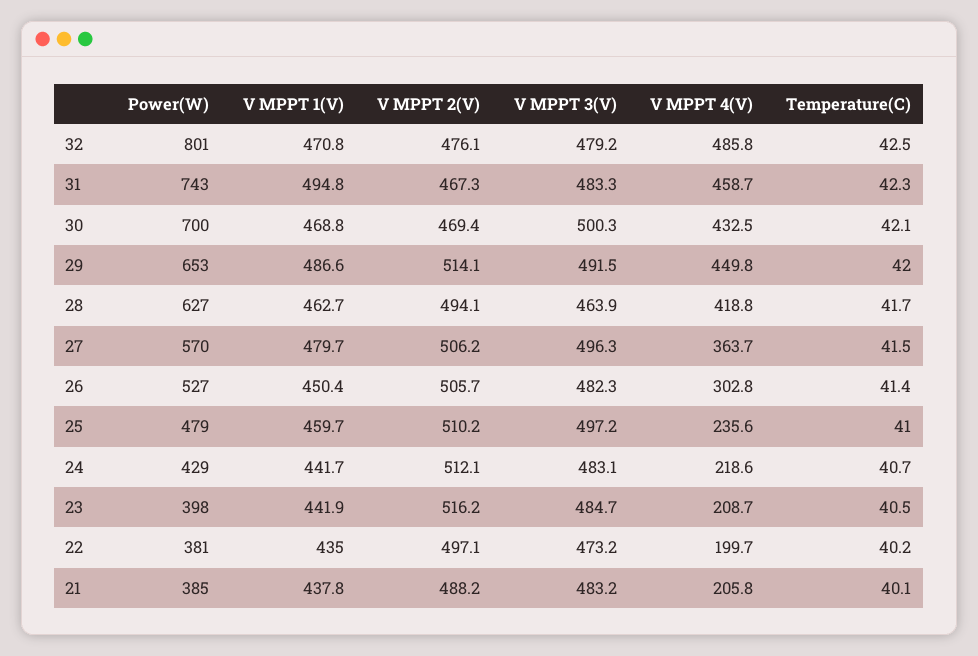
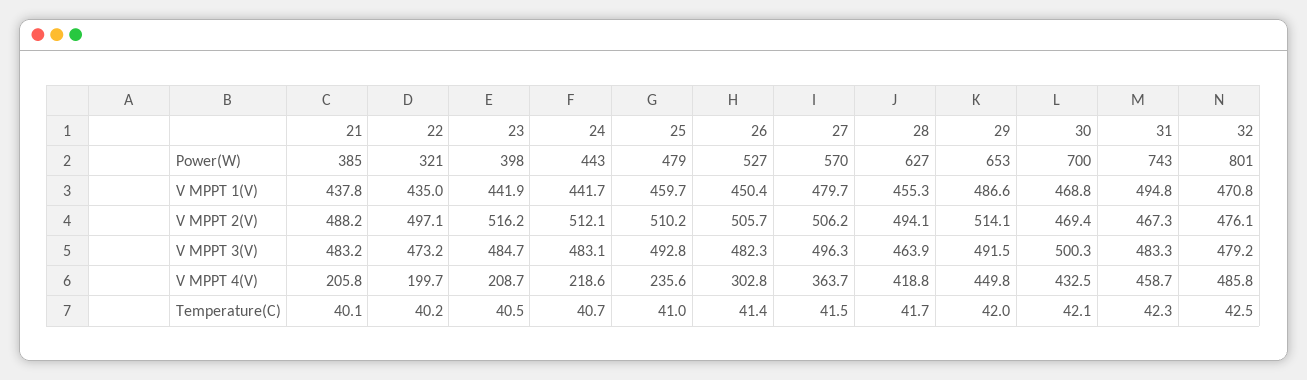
V MPPT 1(V), 28: 462.7 -> 455.3
V MPPT 3(V), 25: 497.2 -> 492.8
Power(W), 24: 429 -> 443
Power(W), 22: 381 -> 321

